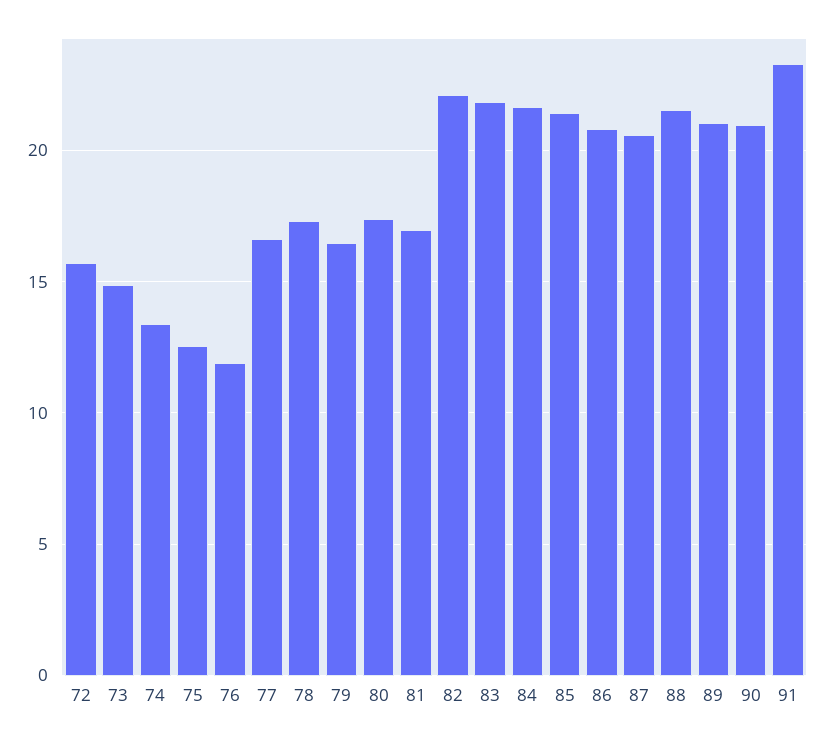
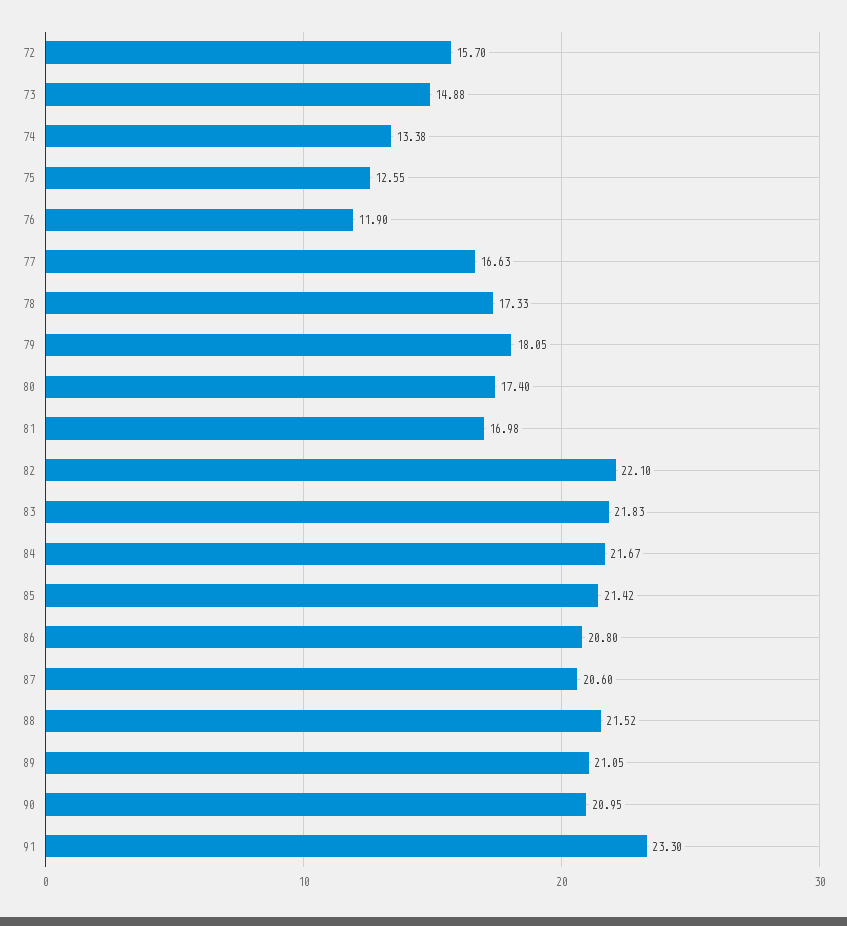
79: 16.5 -> 18.05

